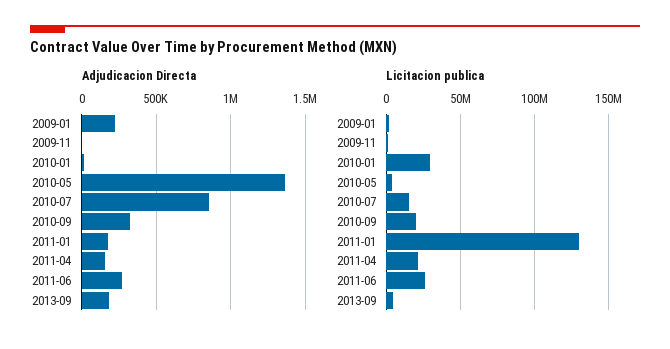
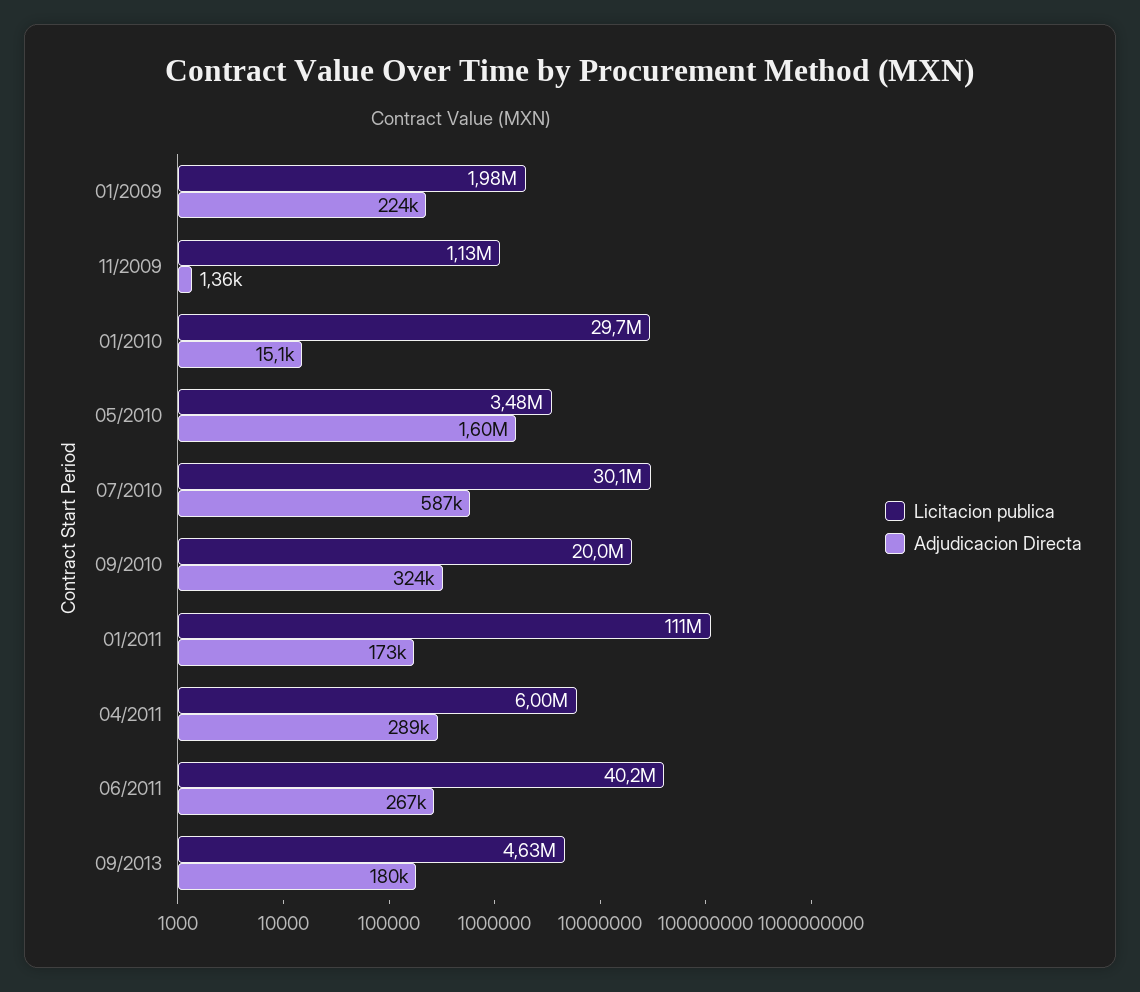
Adjudicacion Directa, 2010-05: 1350000 -> 1600000
Adjudicacion Directa, 2010-07: 850000 -> 587000
Adjudicacion Directa, 2011-04: 150000 -> 289000
Licitacion publica, 2010-07: 15000000 -> 30100000
Licitacion publica, 2011-01: 130000000 -> 111000000
Licitacion publica, 2011-04: 20000000 -> 6000000
Licitacion publica, 2011-06: 25000000 -> 40200000

